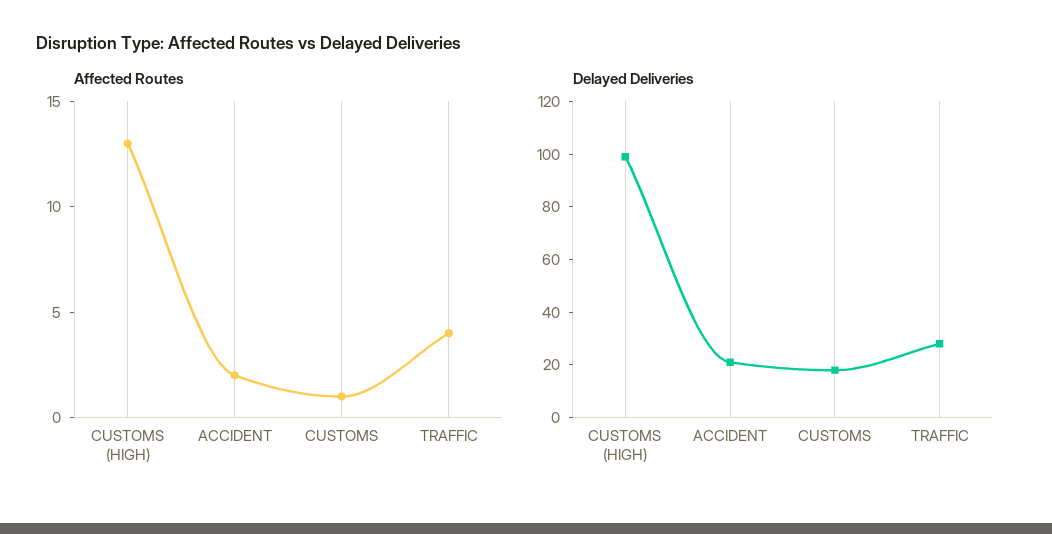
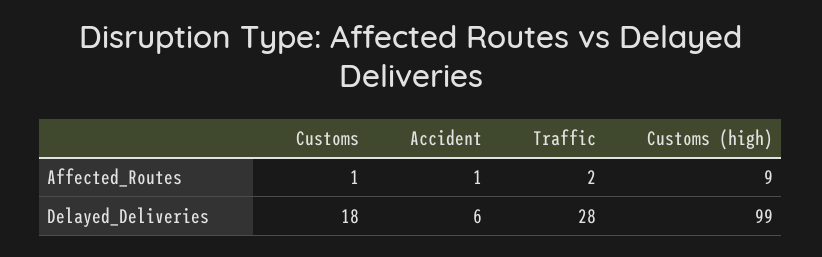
Affected Routes, CUSTOMS (HIGH): 13 -> 9
Affected Routes, ACCIDENT: 2 -> 1
Affected Routes, TRAFFIC: 4 -> 2
Delayed Deliveries, ACCIDENT: 20 -> 6

